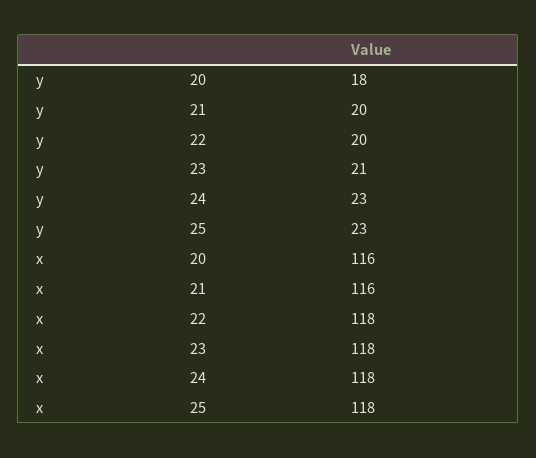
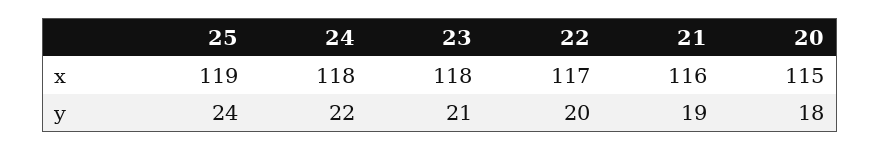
y, 21: 20 -> 19
y, 24: 23 -> 22
y, 25: 23 -> 24
x, 20: 116 -> 115
x, 22: 118 -> 117
x, 25: 118 -> 119

